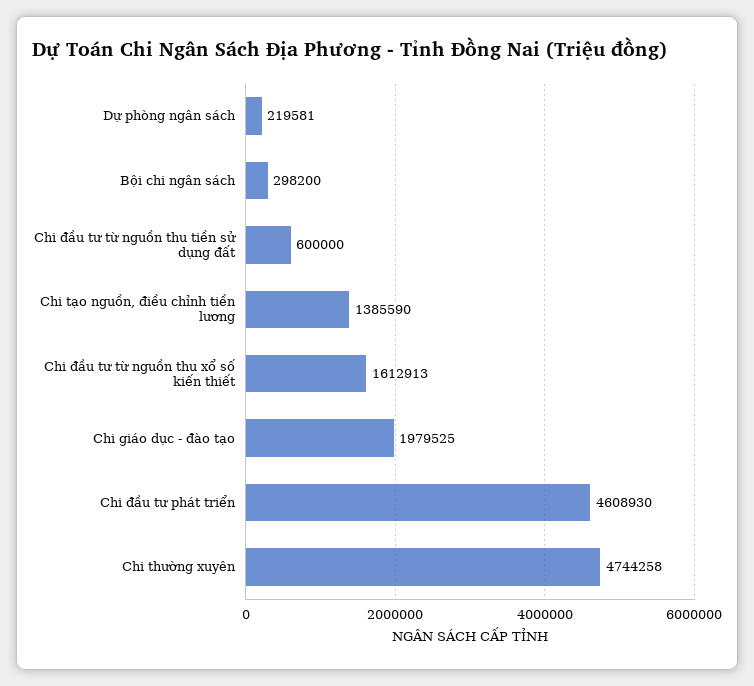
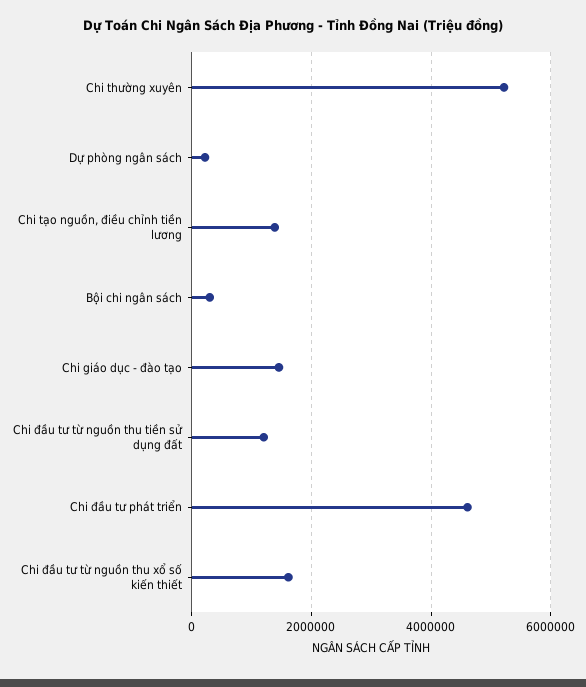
Chi đầu tư từ nguồn thu tiền sử dụng đất: 600000 -> 1200000
Chi giáo dục - đào tạo: 1979525 -> 1400000
Chi thường xuyên: 4744258 -> 5200000

